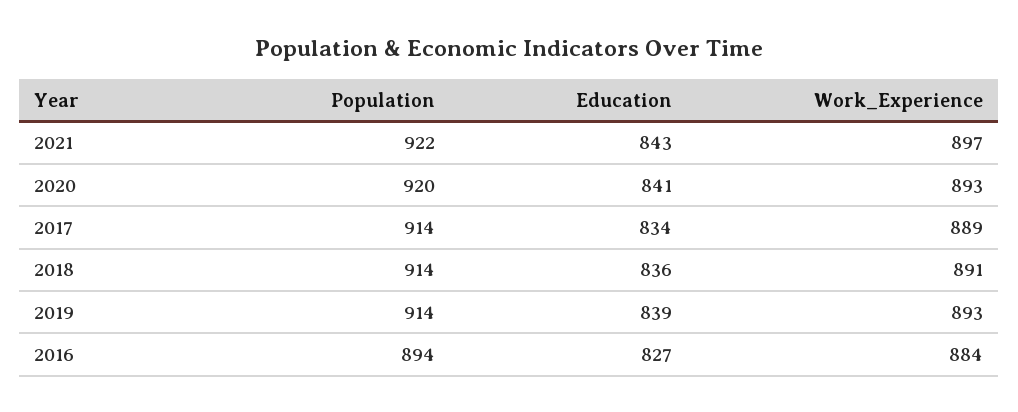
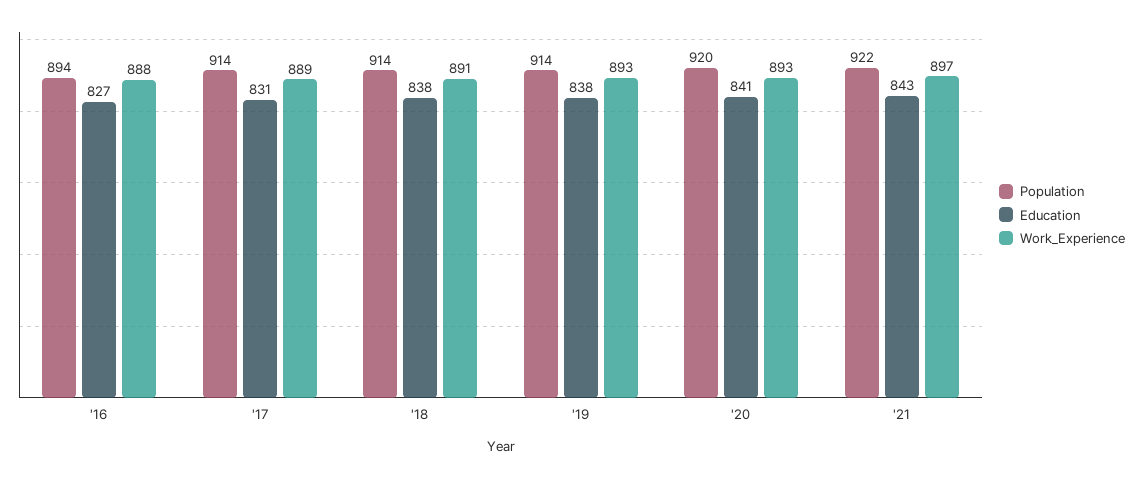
Education, 2017: 834 -> 831
Education, 2018: 836 -> 838
Education, 2019: 839 -> 838
Work_Experience, 2016: 884 -> 888

